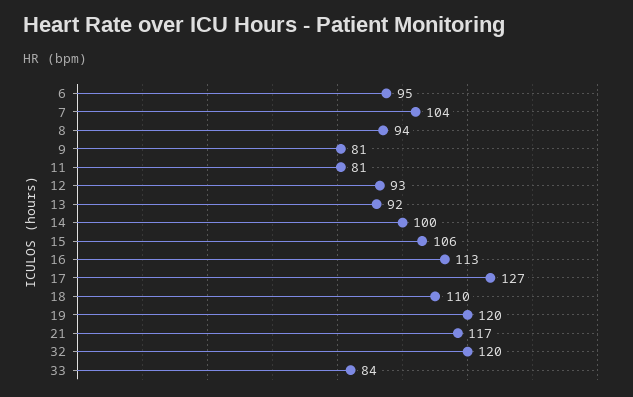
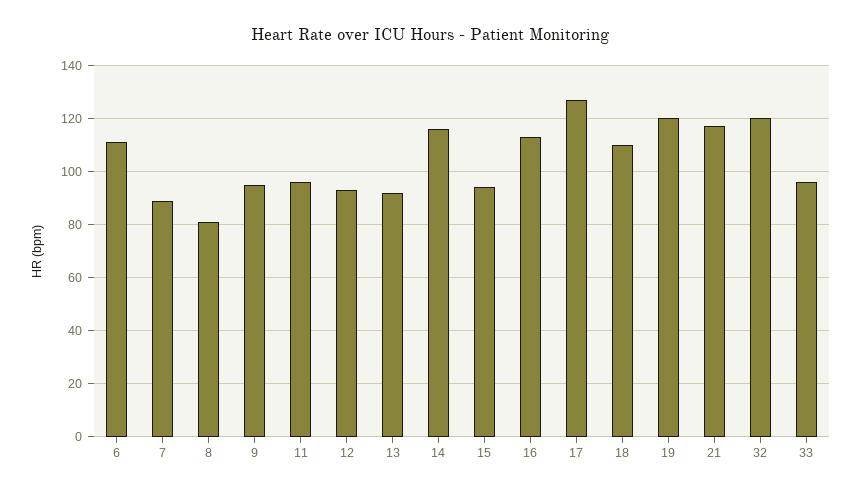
6: 95 -> 110
7: 104 -> 90
8: 94 -> 80
9: 81 -> 95
11: 81 -> 95
14: 100 -> 115
15: 106 -> 95
33: 84 -> 95

